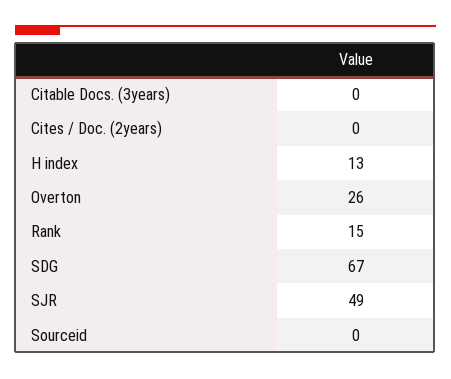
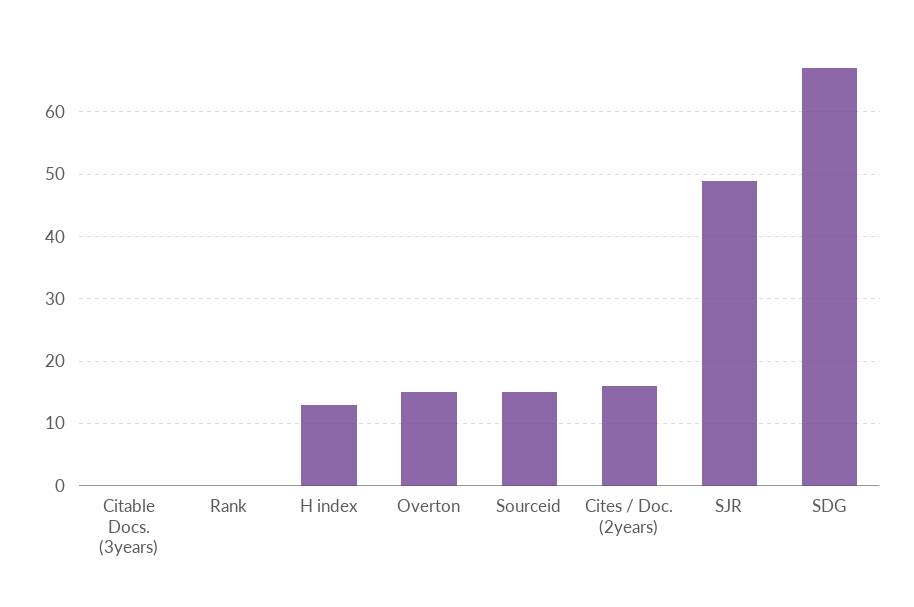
Cites / Doc. (2years): 0 -> 16
Overton: 26 -> 15
Rank: 15 -> 0
Sourceid: 0 -> 15

